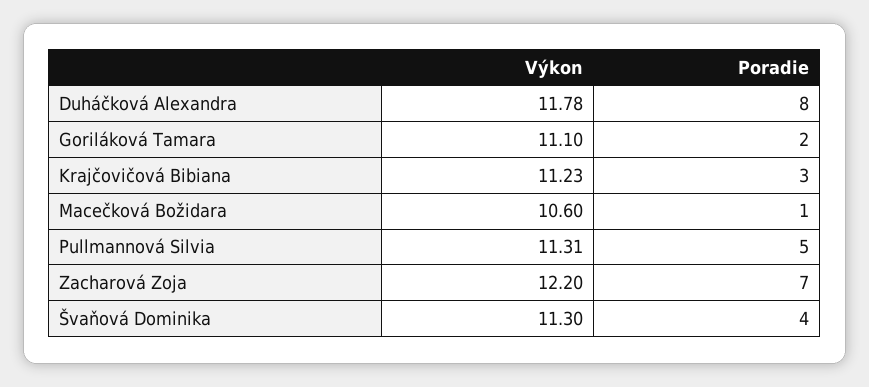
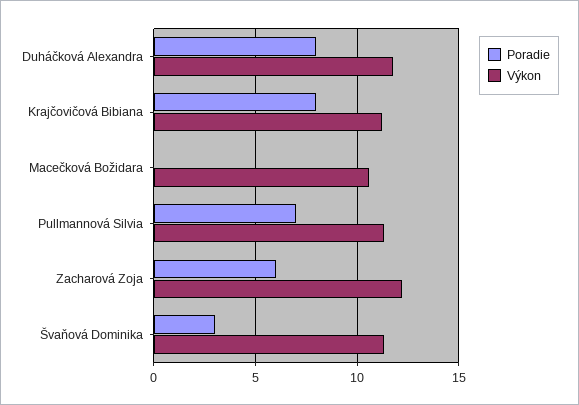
Výkon, Goriláková Tamara: 11.1 -> none
Poradie, Goriláková Tamara: 2 -> none
Poradie, Krajčovičová Bibiana: 3 -> 8
Poradie, Macečková Božidara: 1 -> 0
Poradie, Pullmannová Silvia: 5 -> 7
Poradie, Zacharová Zoja: 7 -> 6
Poradie, Švaňová Dominika: 4 -> 3

